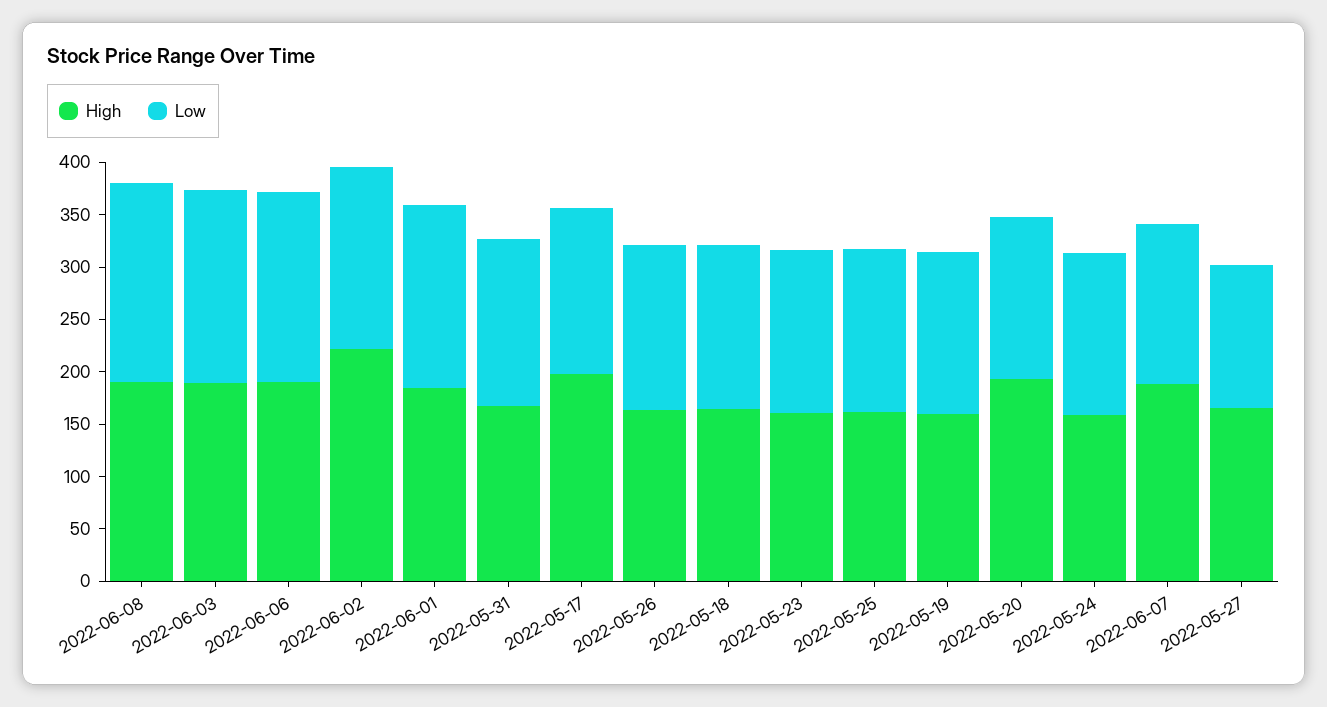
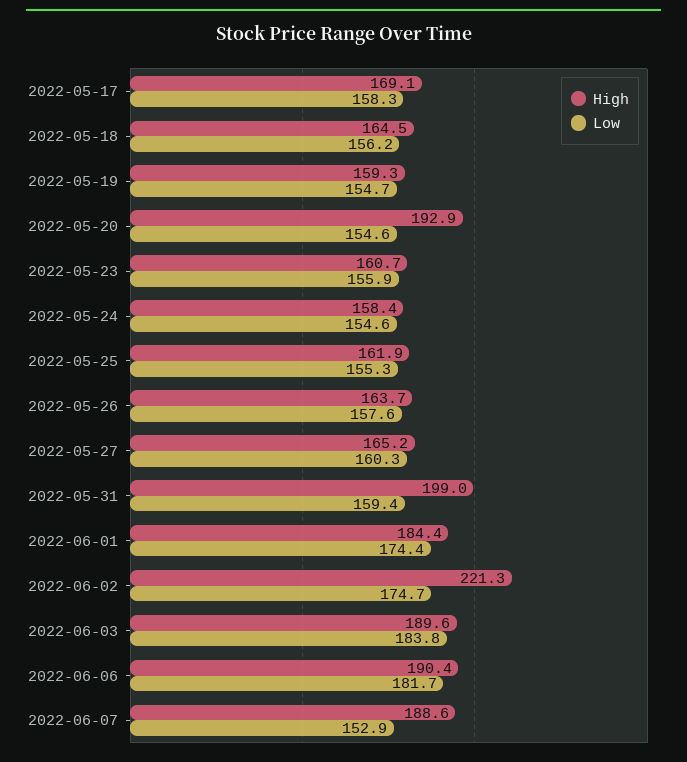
High, 2022-06-08: 190 -> none
Low, 2022-06-08: 190 -> none
High, 2022-05-31: 170 -> 199
High, 2022-05-17: 200 -> 169.1
Low, 2022-05-27: 140 -> 160.3

